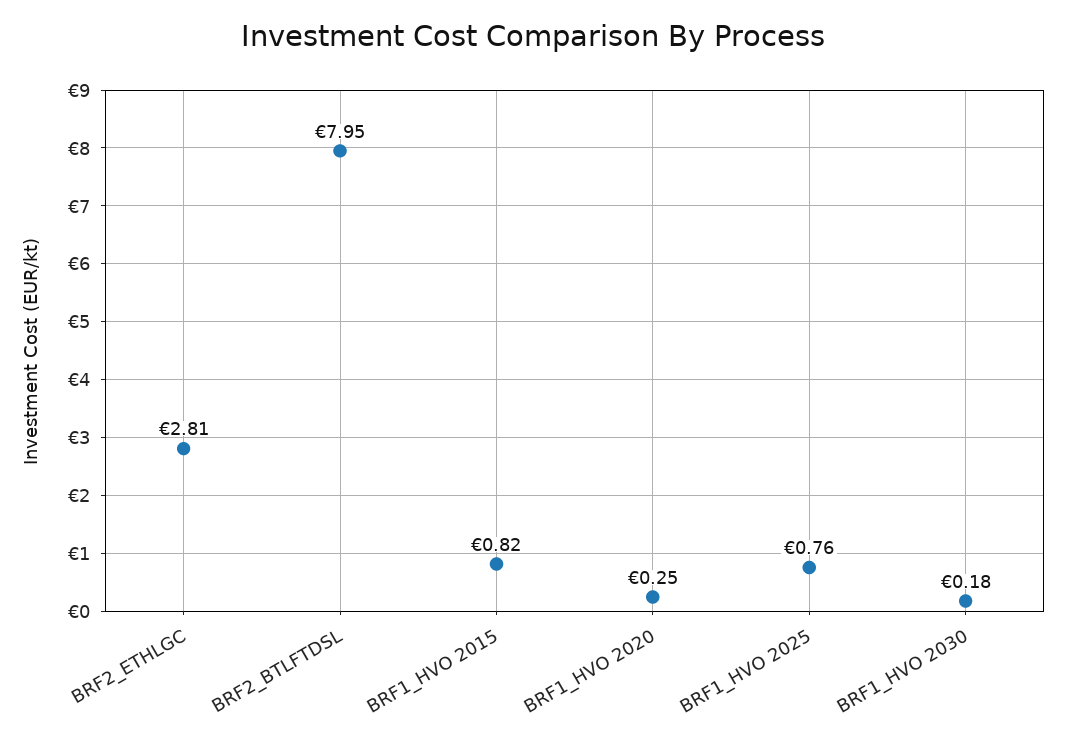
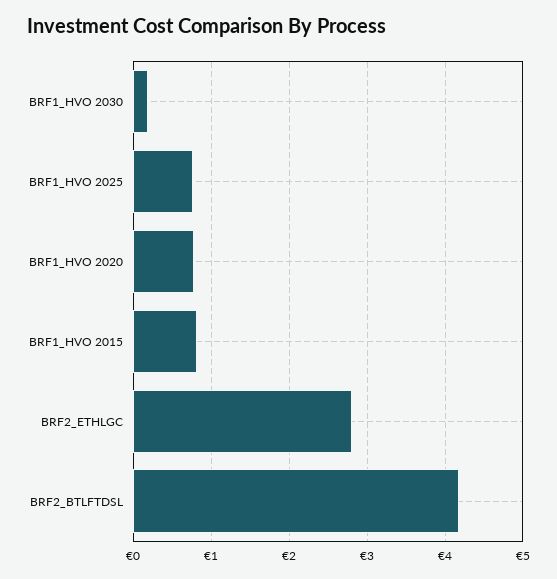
BRF2_BTLFTDSL: 7.95 -> 4.2
BRF1_HVO 2020: 0.25 -> 0.8

